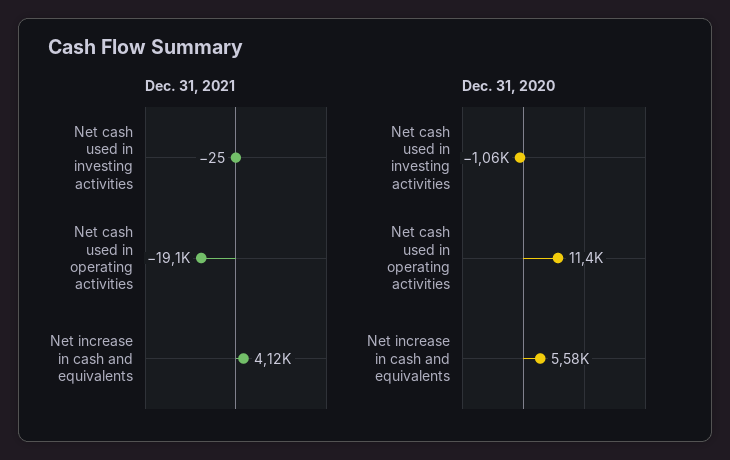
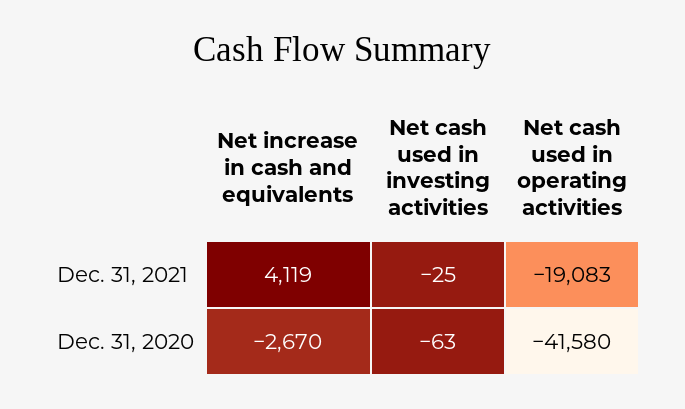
Dec. 31, 2020, Net cash used in investing activities: -1060 -> -63
Dec. 31, 2020, Net cash used in operating activities: 11400 -> -41580
Dec. 31, 2020, Net increase in cash and equivalents: 5580 -> -2670

